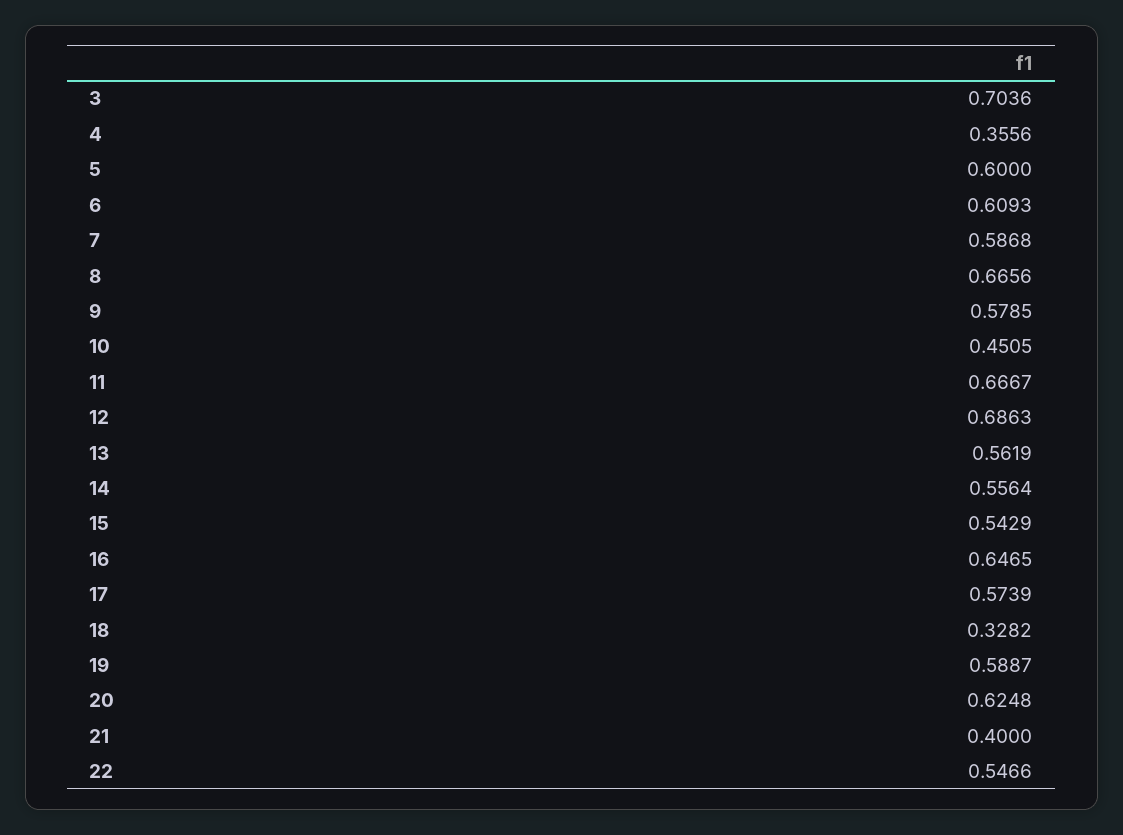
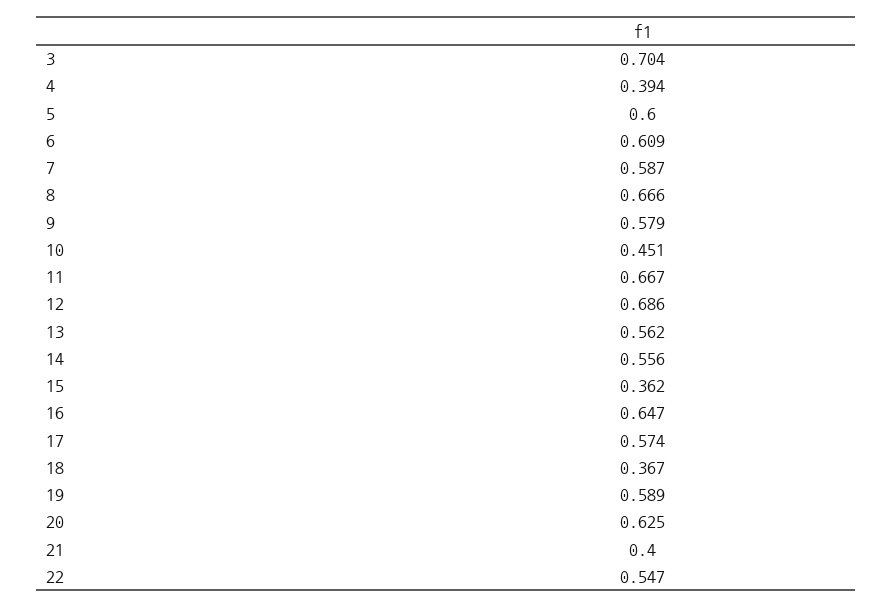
4: 0.3556 -> 0.394
15: 0.5429 -> 0.362
18: 0.3282 -> 0.367

